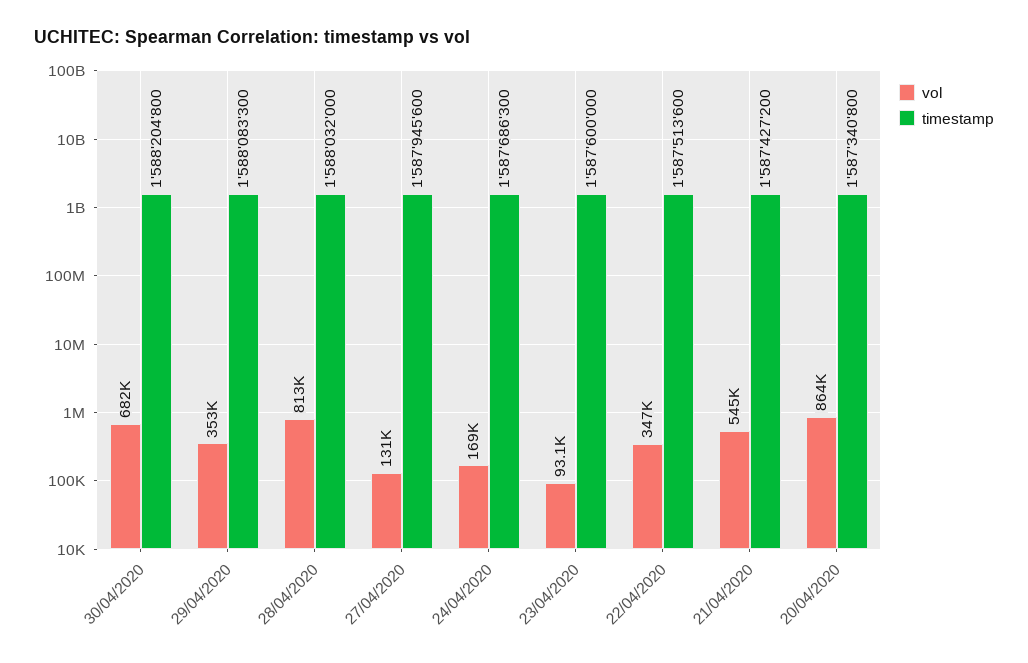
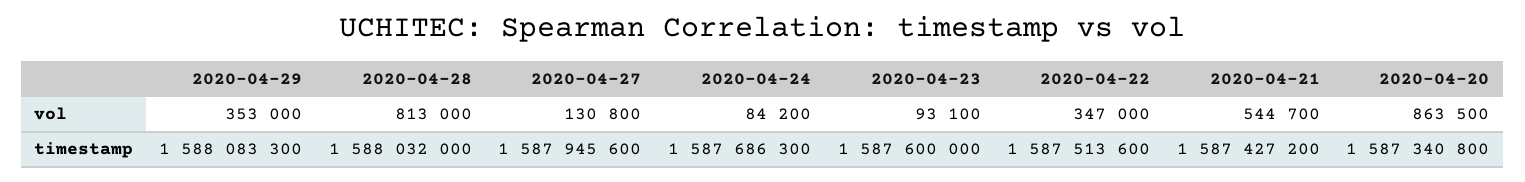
vol, 30/04/2020: 682000 -> none
timestamp, 30/04/2020: 1588204800 -> none
vol, 24/04/2020: 169000 -> 84200

